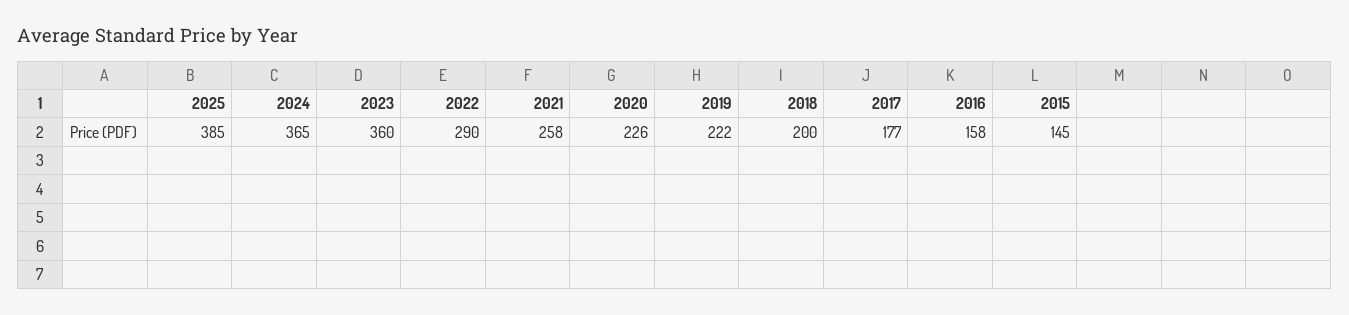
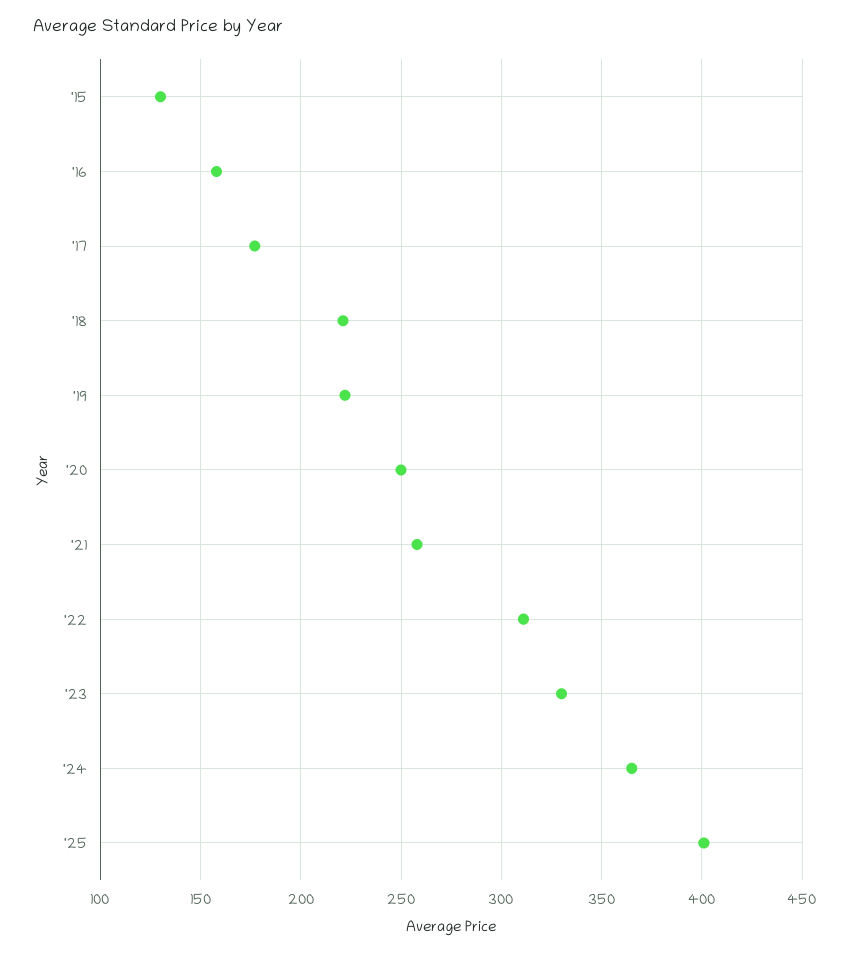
2025: 385 -> 400
2023: 360 -> 330
2022: 290 -> 310
2020: 226 -> 250
2018: 200 -> 220
2015: 145 -> 130

